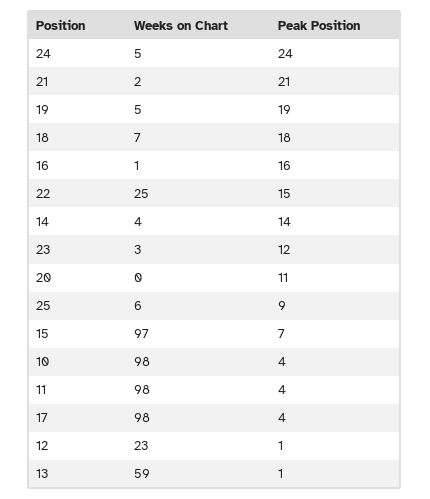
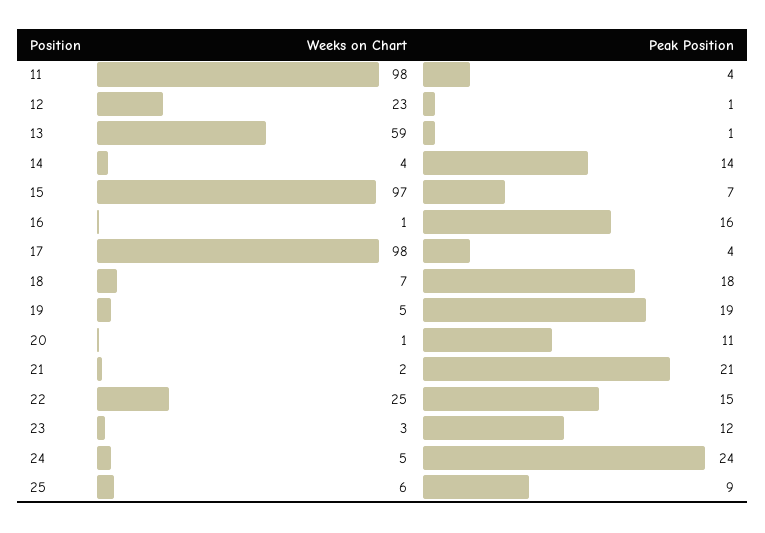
Weeks on Chart, 20: 0 -> 1
Weeks on Chart, 10: 98 -> none
Peak Position, 10: 4 -> none

